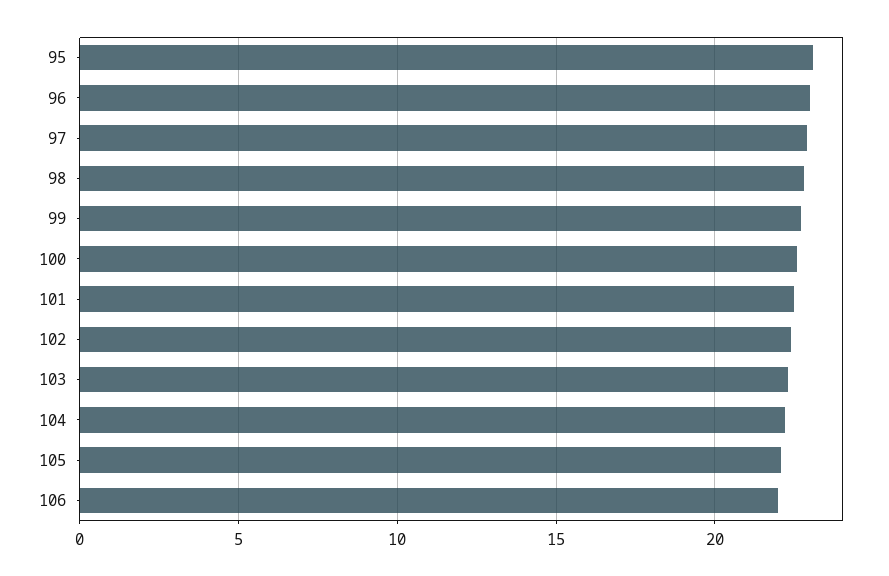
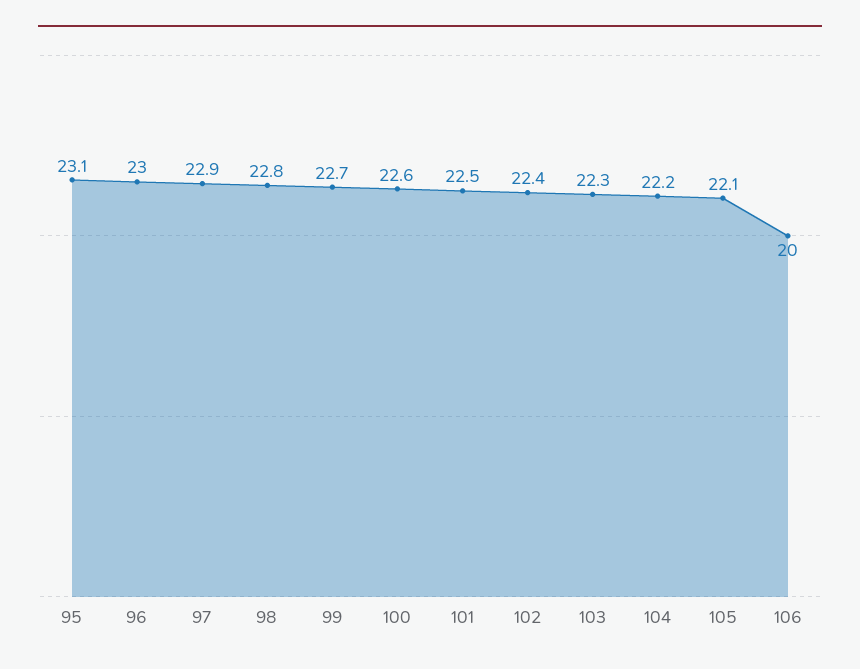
106: 22 -> 20

